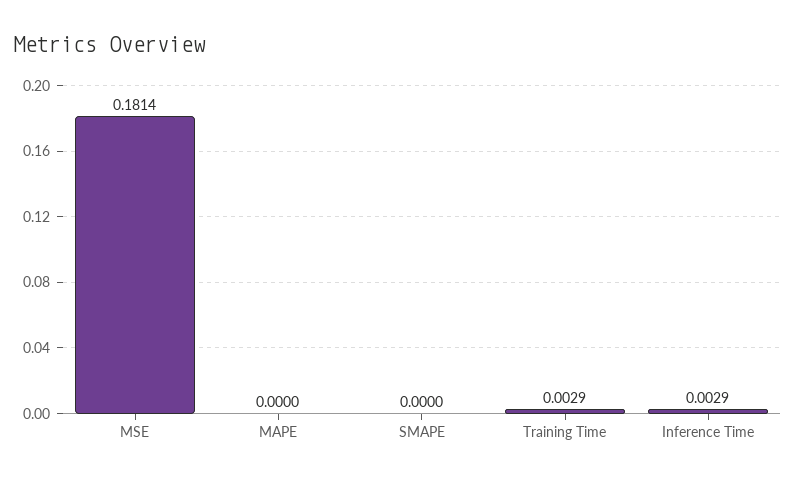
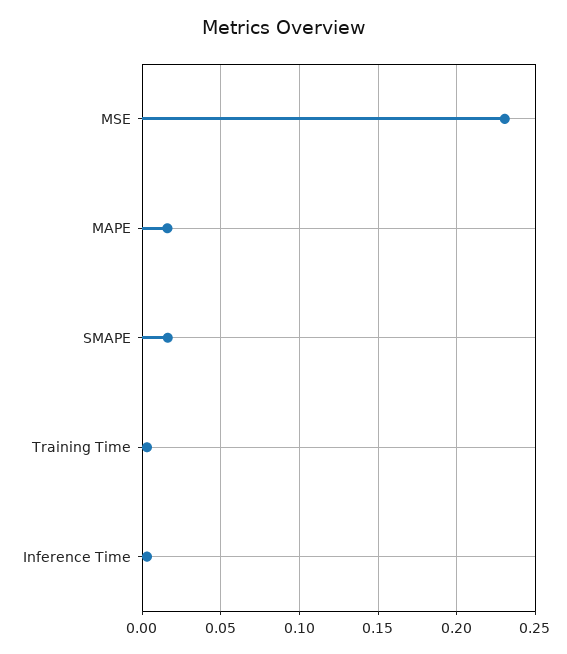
MSE: 0.1814 -> 0.23
MAPE: 0 -> 0.015
SMAPE: 0 -> 0.015

